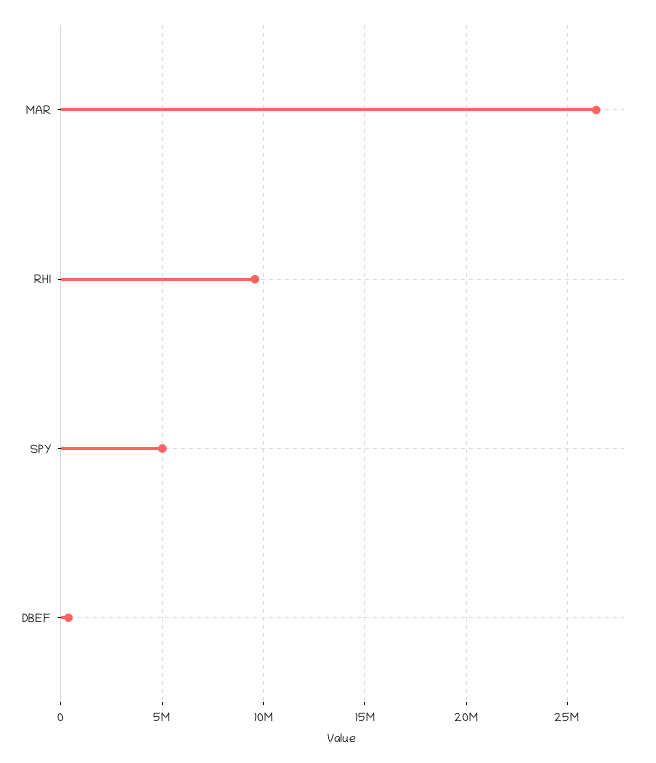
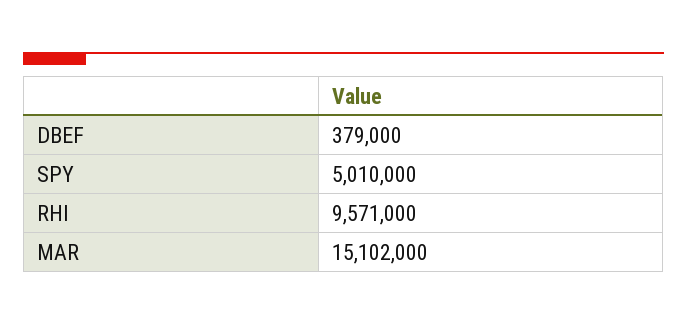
MAR: 26500000 -> 15102000

